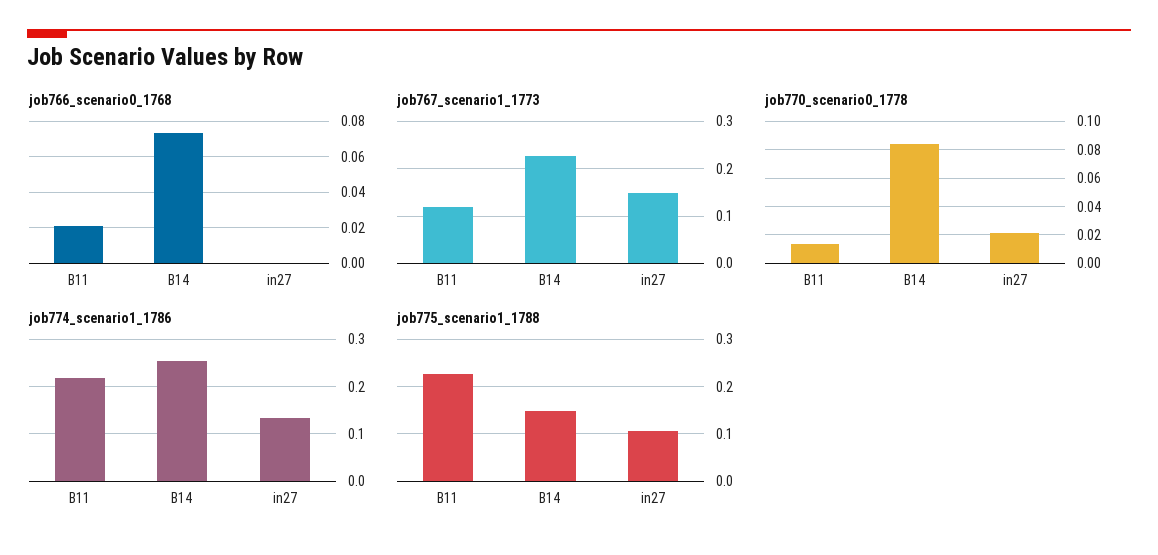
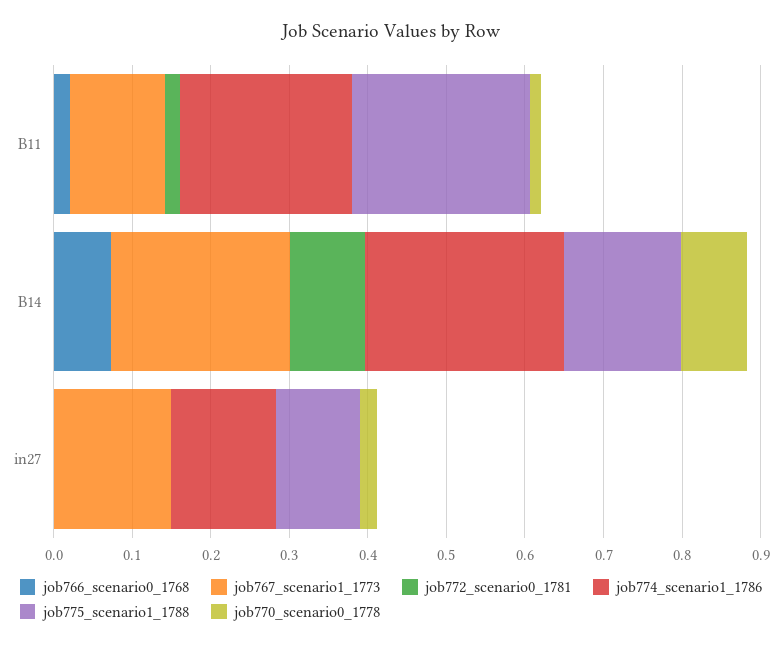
job772_scenario0_1781, B11: none -> 0.02
job772_scenario0_1781, B14: none -> 0.1
job772_scenario0_1781, in27: none -> 0

